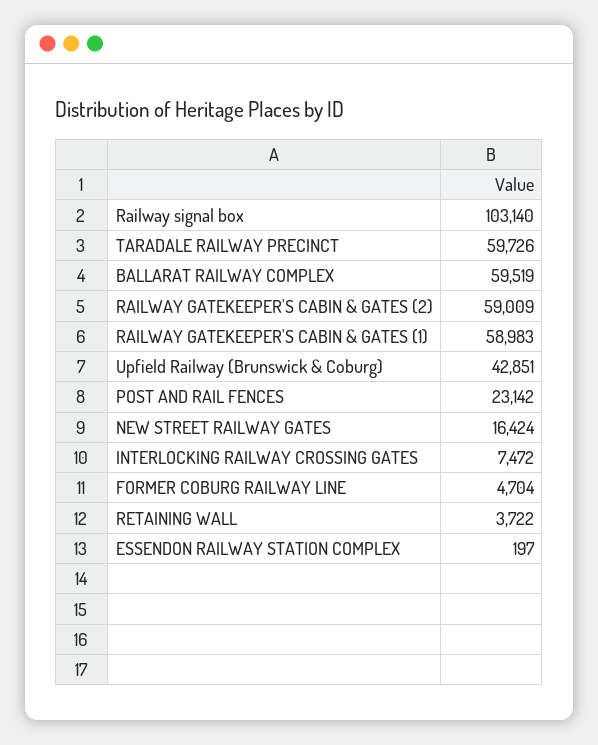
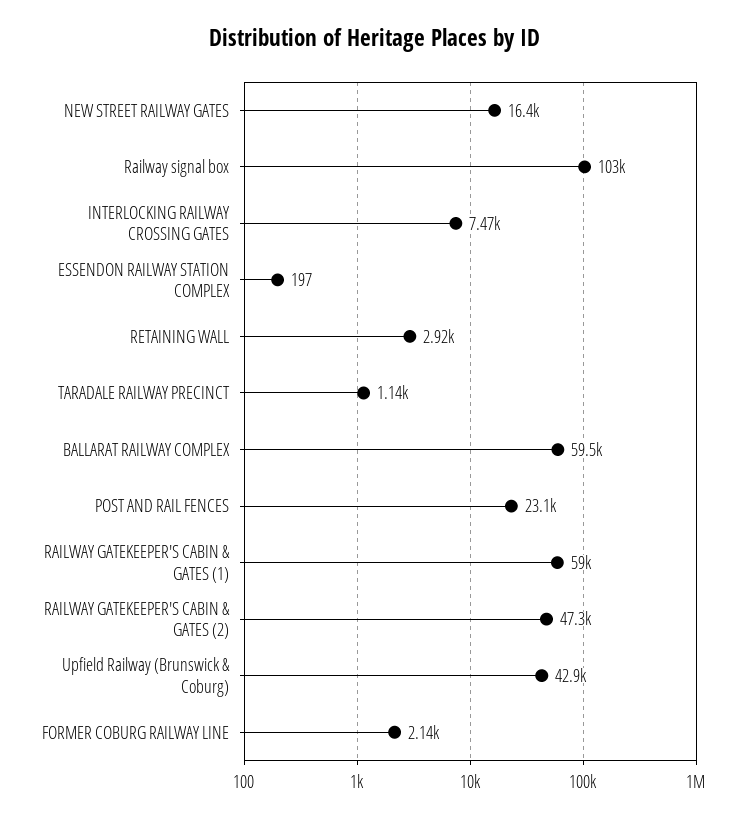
TARADALE RAILWAY PRECINCT: 59726 -> 1140
RAILWAY GATEKEEPER'S CABIN & GATES (2): 59009 -> 47300
FORMER COBURG RAILWAY LINE: 4704 -> 2140
RETAINING WALL: 3722 -> 2920

